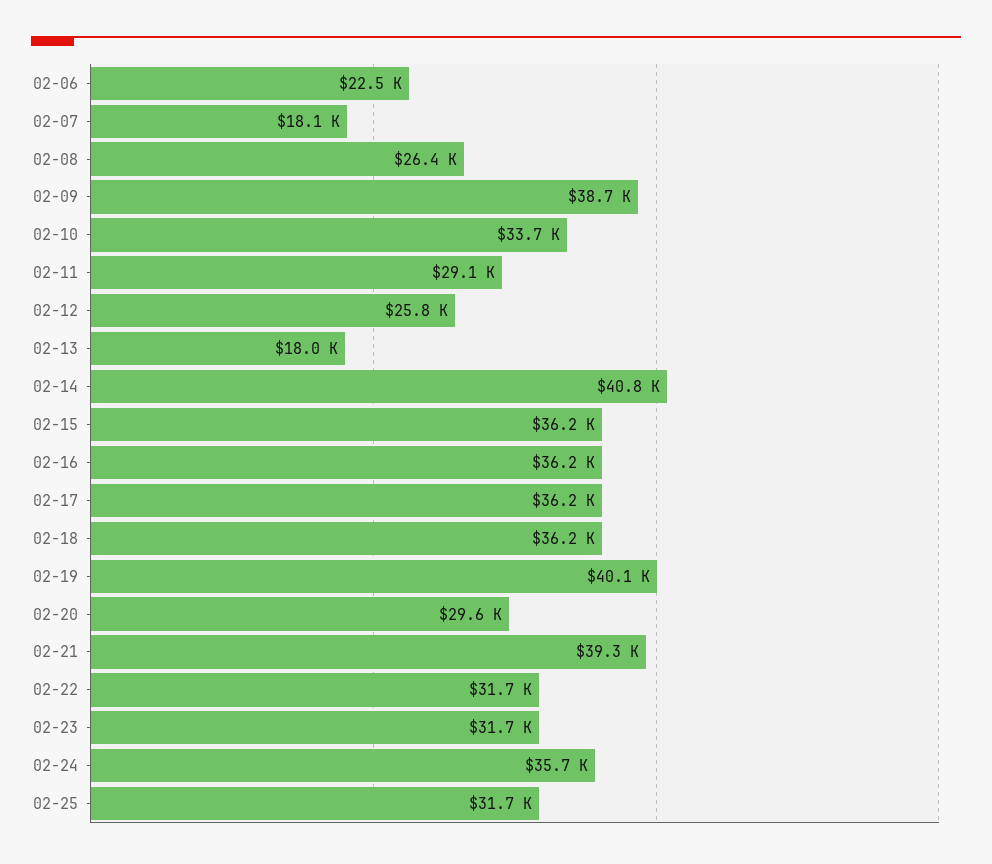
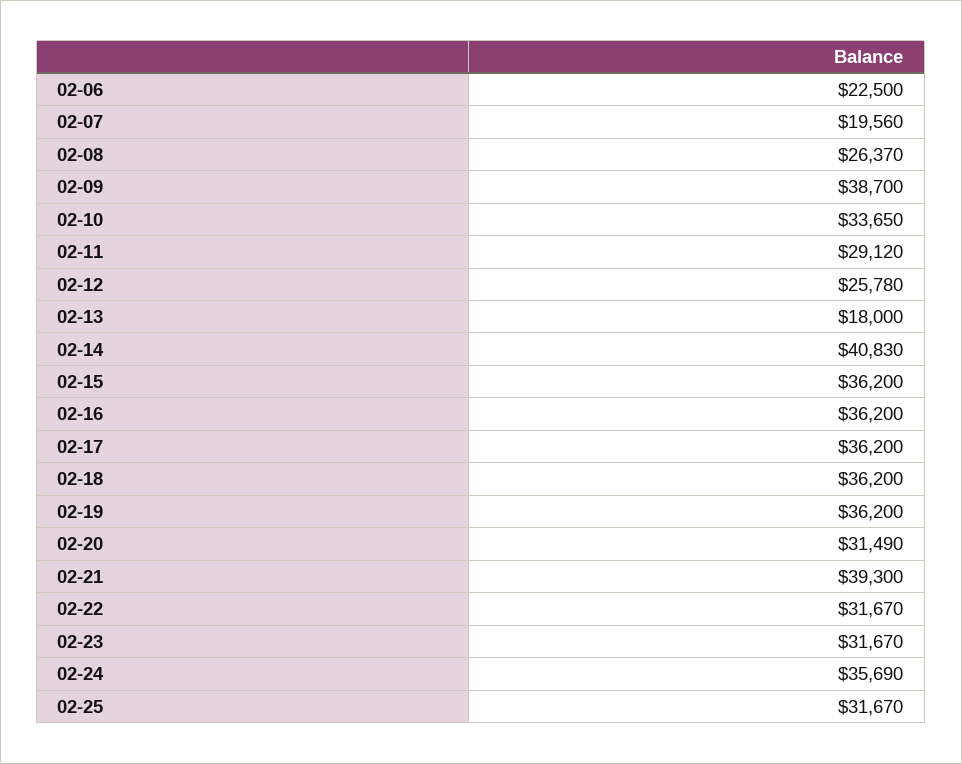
02-07: 18100 -> 19560
02-19: 40100 -> 36200
02-20: 29600 -> 31490

